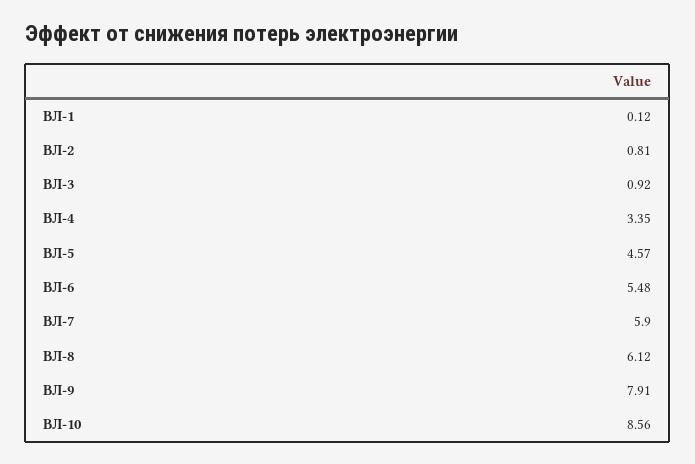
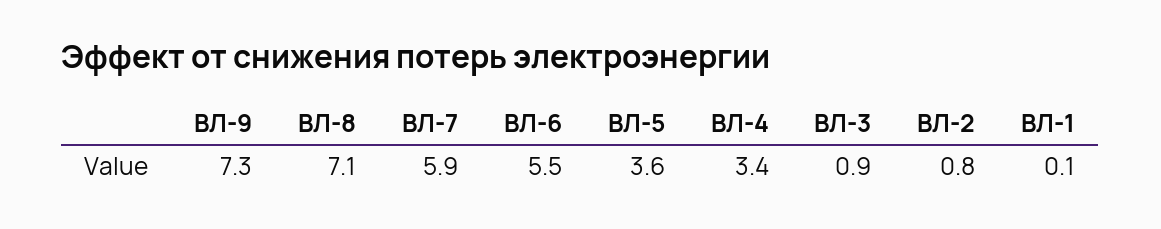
ВЛ-5: 4.57 -> 3.6
ВЛ-8: 6.12 -> 7.1
ВЛ-9: 7.91 -> 7.3
ВЛ-10: 8.56 -> none

